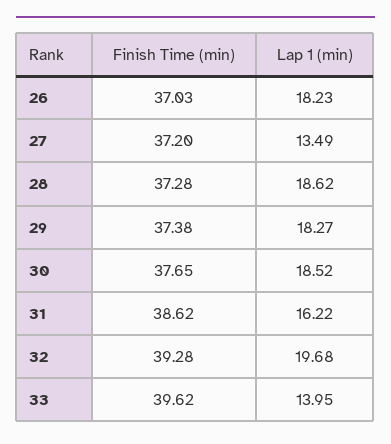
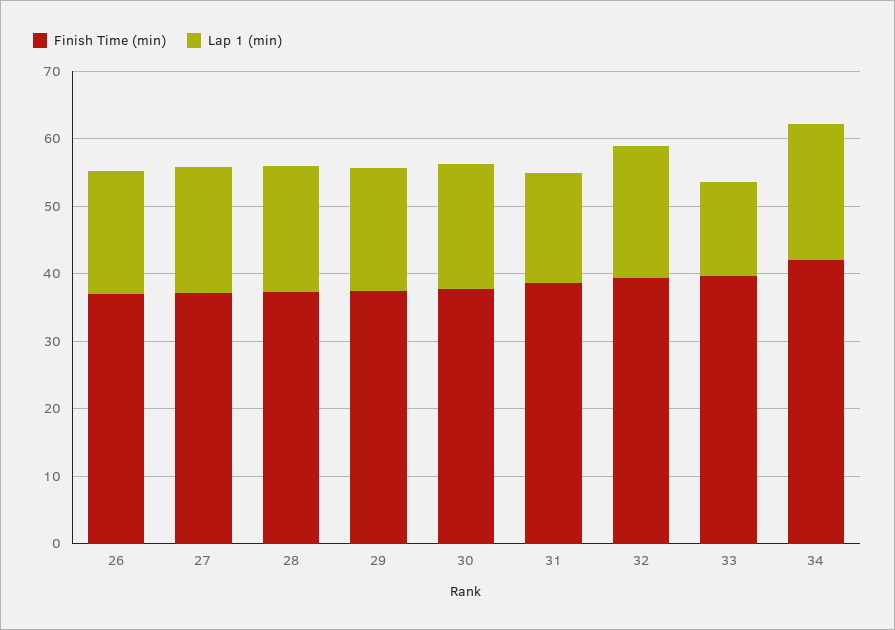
Lap 1 (min), 27: 13.49 -> 18
Finish Time (min), 34: none -> 42
Lap 1 (min), 34: none -> 20

